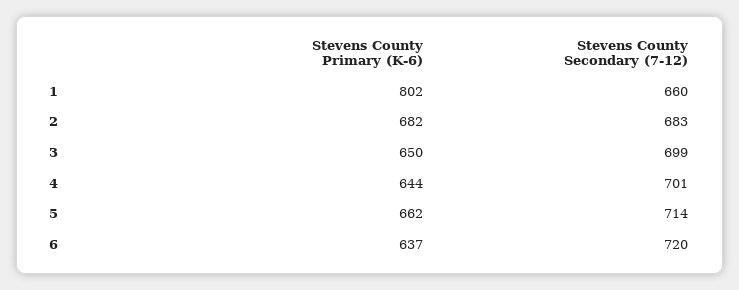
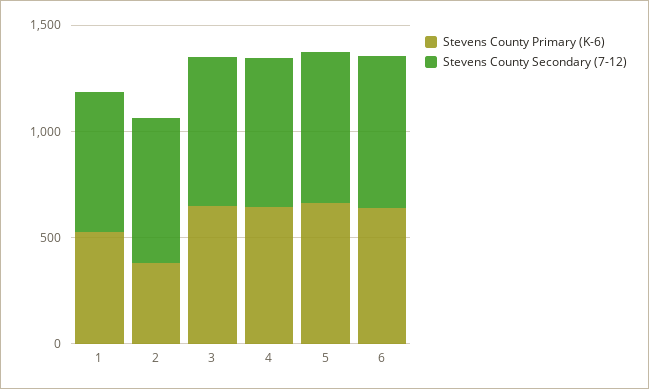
Stevens County Primary (K-6), 1: 802 -> 500
Stevens County Primary (K-6), 2: 682 -> 400

